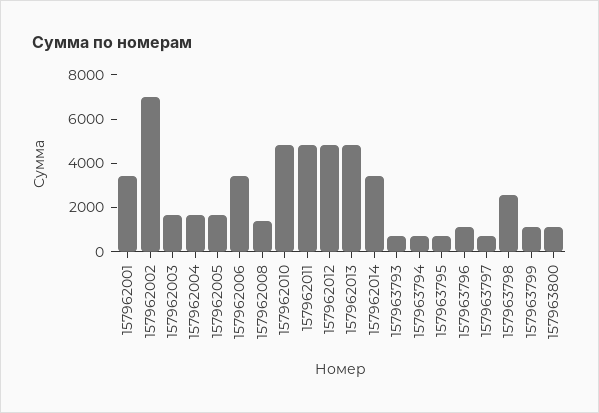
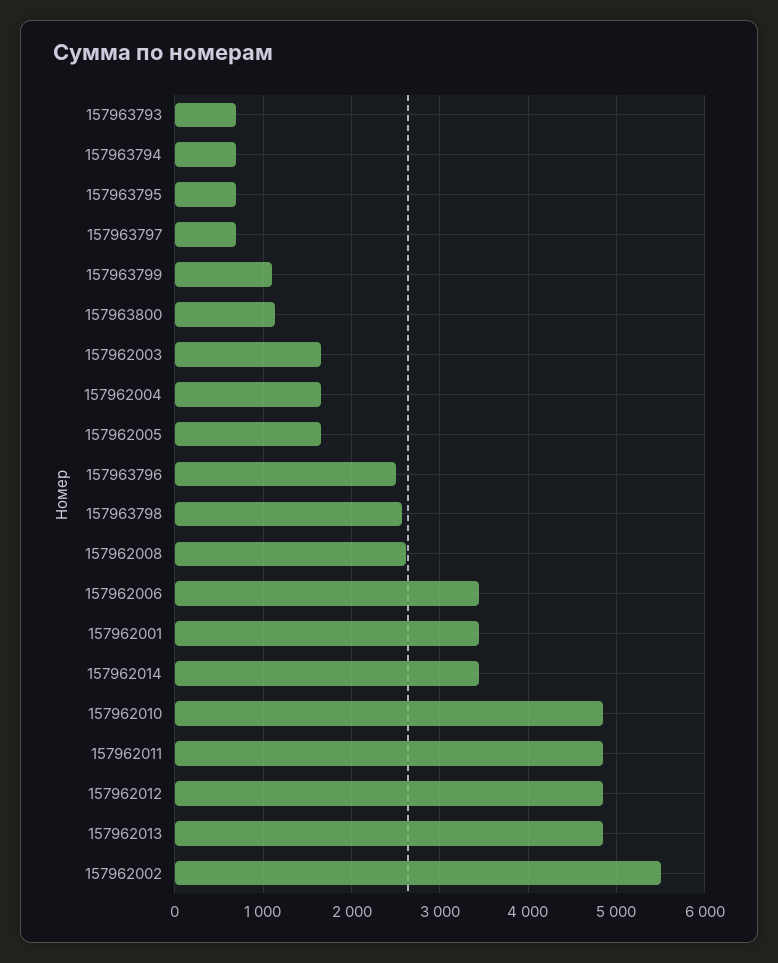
157962002: 7000 -> 5500
157962008: 1500 -> 2600
157963796: 1000 -> 2500

